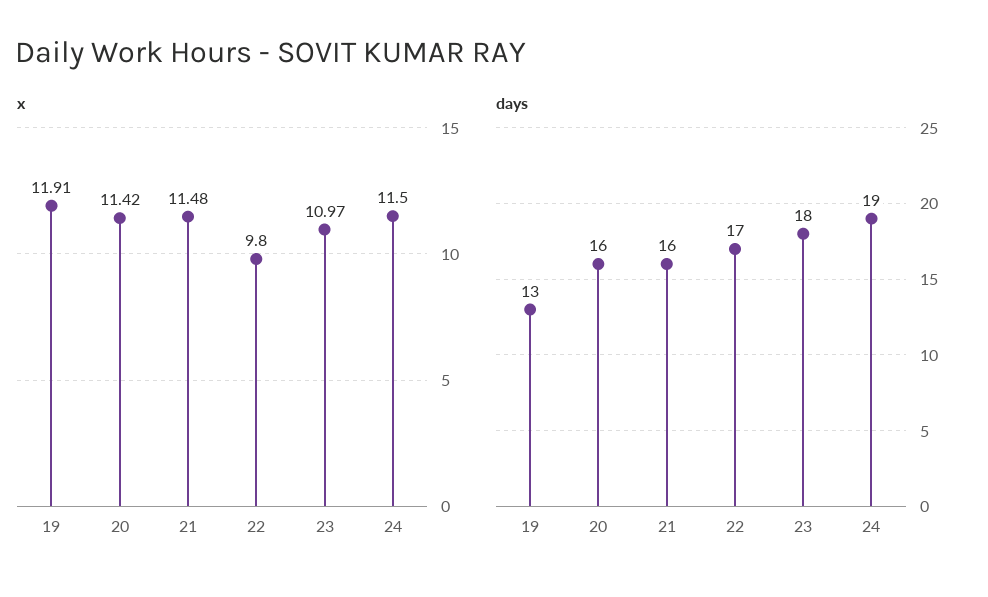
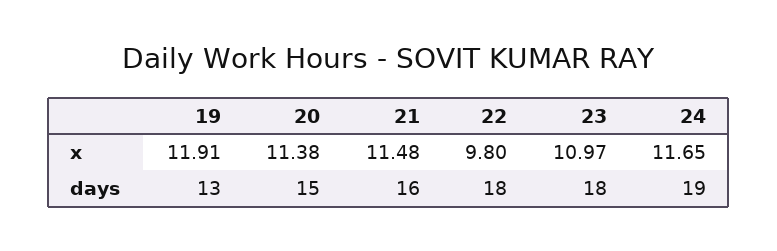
x, 20: 11.42 -> 11.38
x, 24: 11.5 -> 11.65
days, 20: 16 -> 15
days, 22: 17 -> 18

